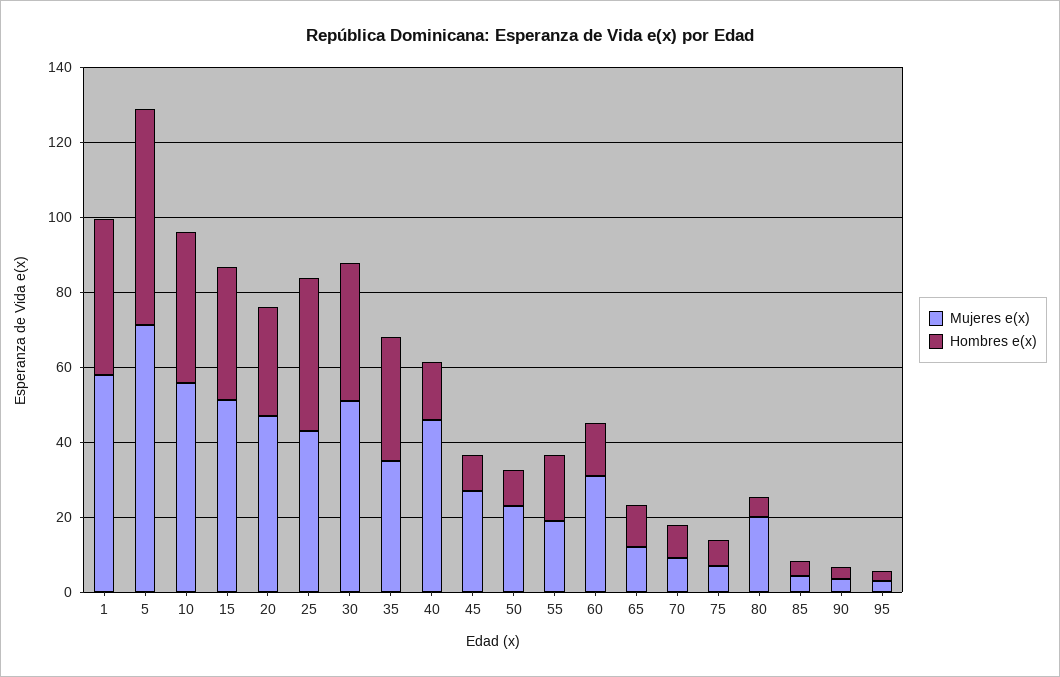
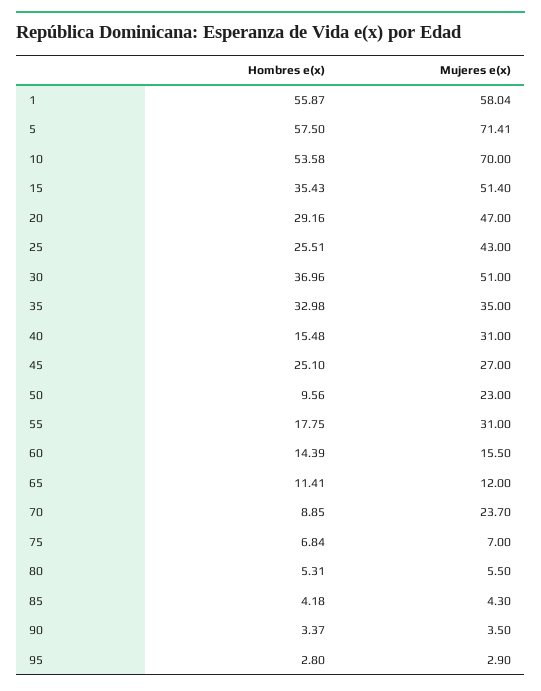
Hombres e(x), 1: 40 -> 55.87
Mujeres e(x), 10: 55 -> 70
Hombres e(x), 10: 40 -> 53.58
Hombres e(x), 25: 40 -> 25.51
Mujeres e(x), 40: 45 -> 31
Hombres e(x), 45: 10 -> 25.1
Mujeres e(x), 55: 20 -> 31
Mujeres e(x), 60: 30 -> 15.5
Mujeres e(x), 70: 10 -> 23.7
Mujeres e(x), 80: 20 -> 5.5

